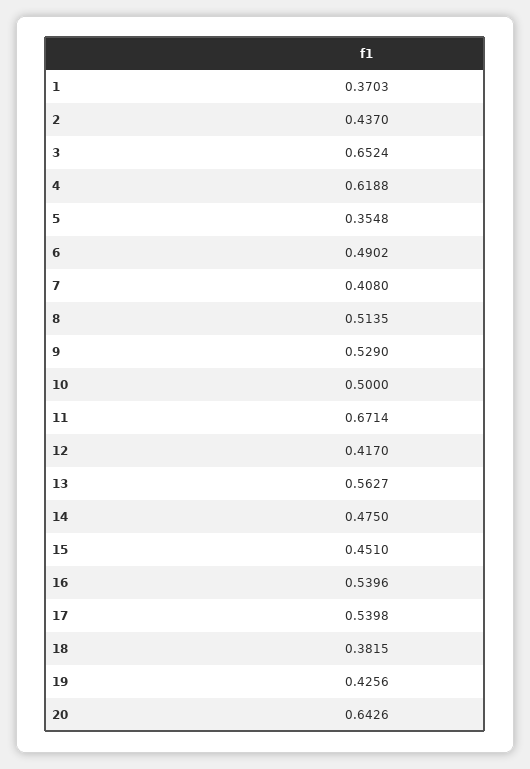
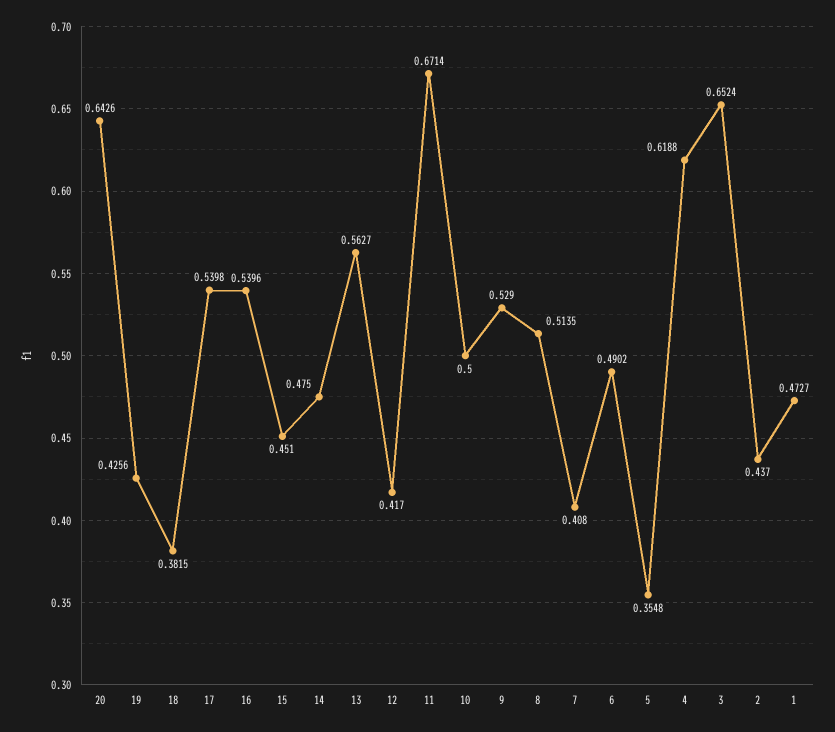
1: 0.3703 -> 0.4727

